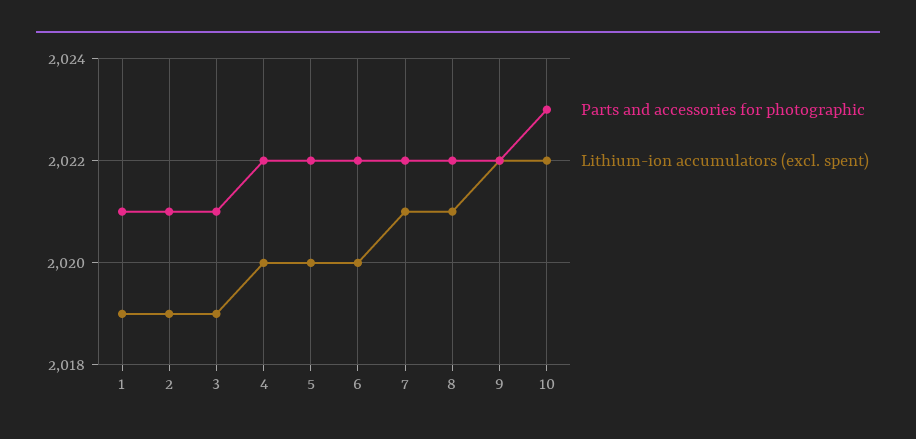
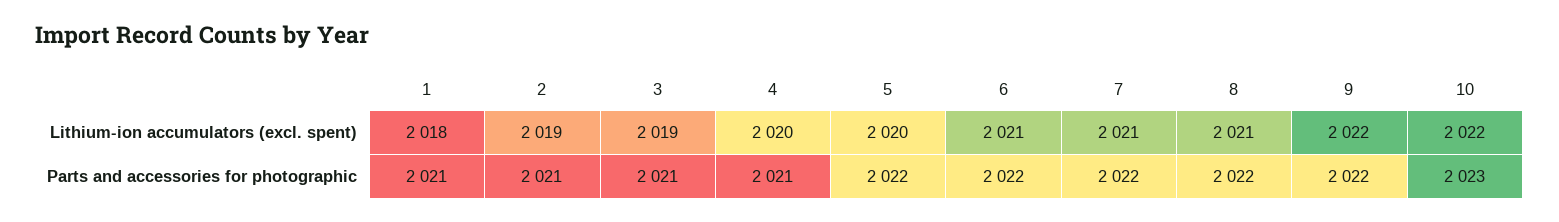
Lithium-ion accumulators (excl. spent), 1: 2019 -> 2018
Parts and accessories for photographic, 4: 2022 -> 2021
Lithium-ion accumulators (excl. spent), 6: 2020 -> 2021

